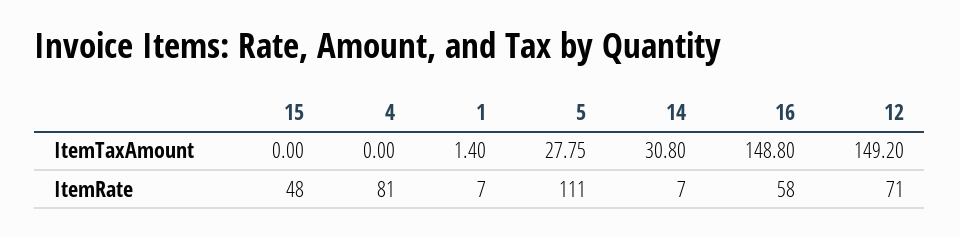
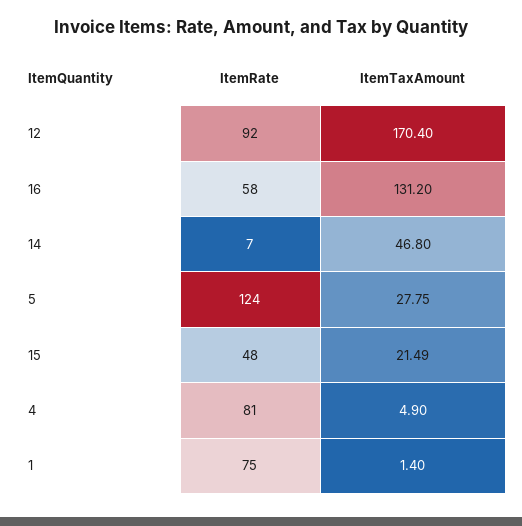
15, ItemTaxAmount: 0 -> 21.49
4, ItemTaxAmount: 0 -> 4.9
14, ItemTaxAmount: 30.8 -> 46.8
16, ItemTaxAmount: 148.8 -> 131.2
12, ItemTaxAmount: 149.2 -> 170.4
1, ItemRate: 7 -> 75
5, ItemRate: 111 -> 124
12, ItemRate: 71 -> 92

